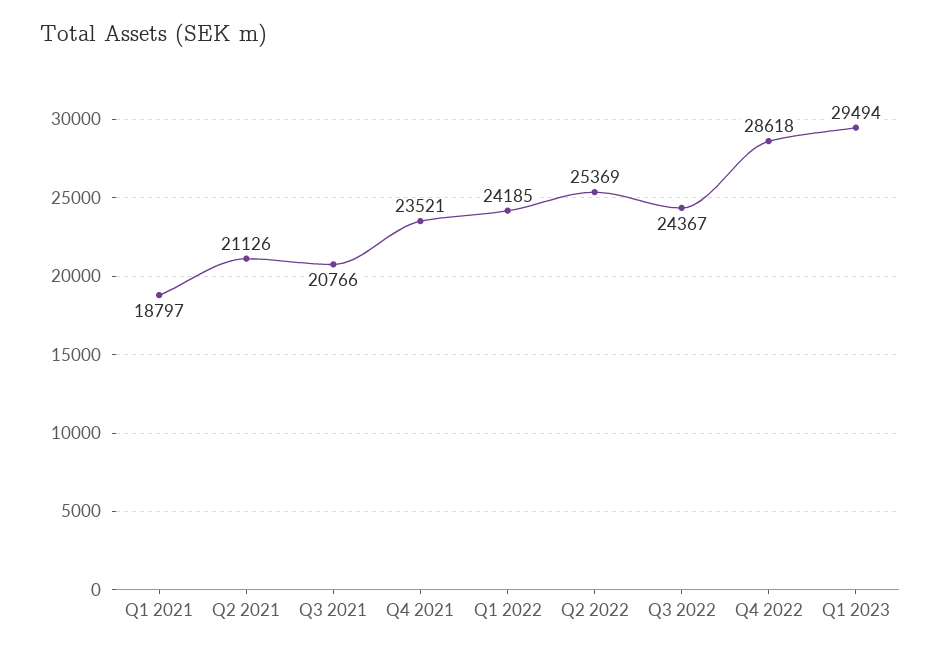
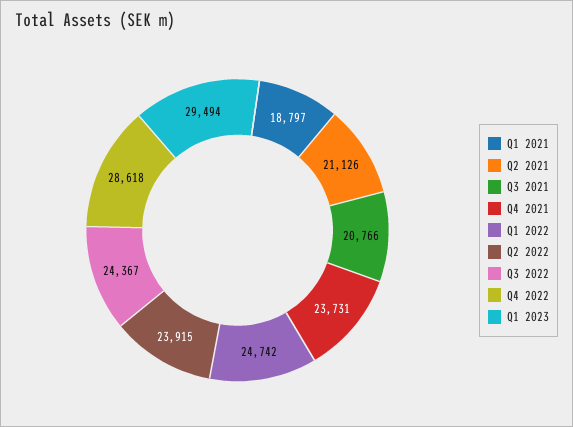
Q4 2021: 23521 -> 23731
Q1 2022: 24185 -> 24742
Q2 2022: 25369 -> 23915

